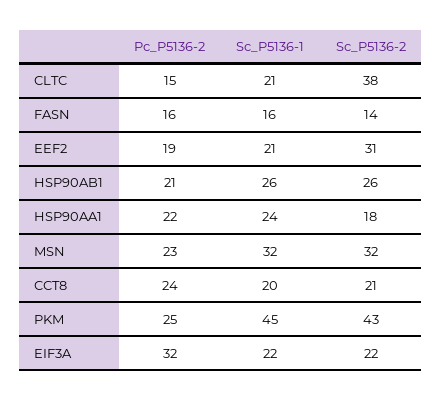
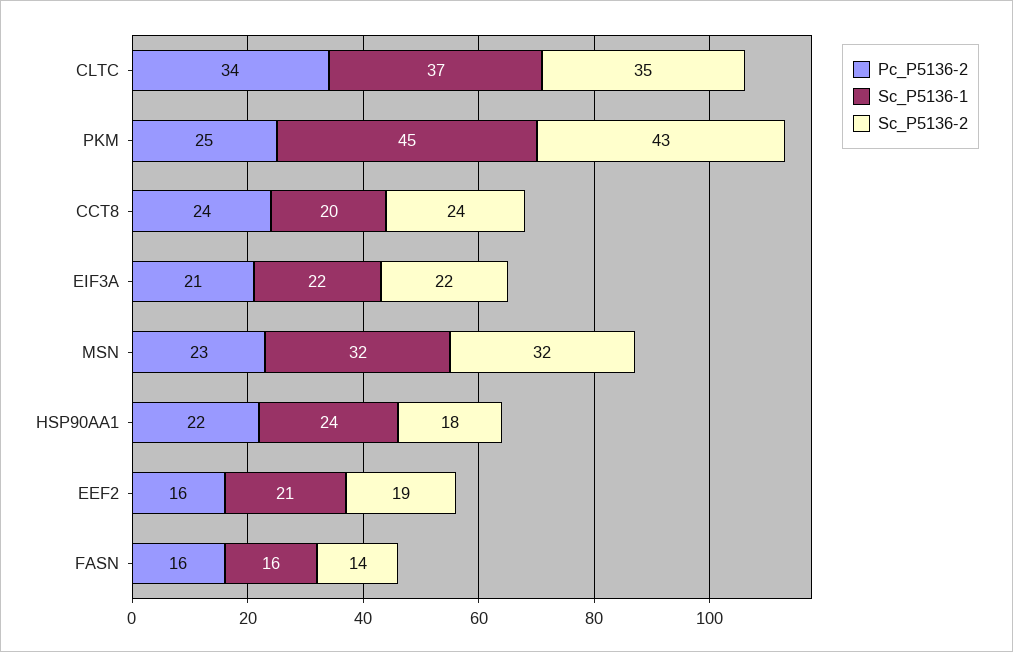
Pc_P5136-2, CLTC: 15 -> 34
Sc_P5136-1, CLTC: 21 -> 37
Sc_P5136-2, CLTC: 38 -> 35
Pc_P5136-2, EEF2: 19 -> 16
Sc_P5136-2, EEF2: 31 -> 19
Pc_P5136-2, HSP90AB1: 21 -> none
Sc_P5136-1, HSP90AB1: 26 -> none
Sc_P5136-2, HSP90AB1: 26 -> none
Sc_P5136-2, CCT8: 21 -> 24
Pc_P5136-2, EIF3A: 32 -> 21

